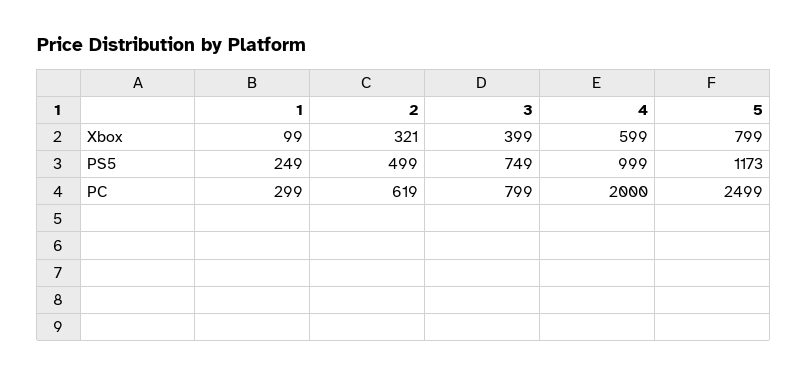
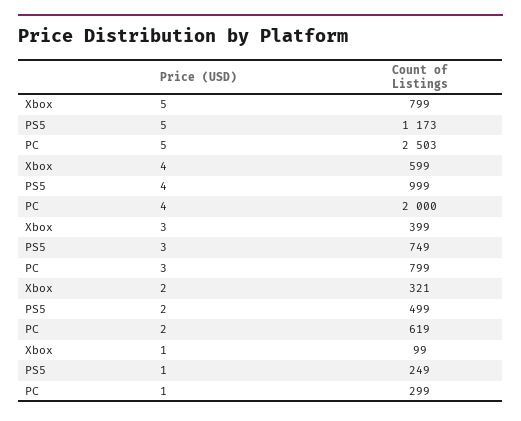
5, PC: 2499 -> 2503

